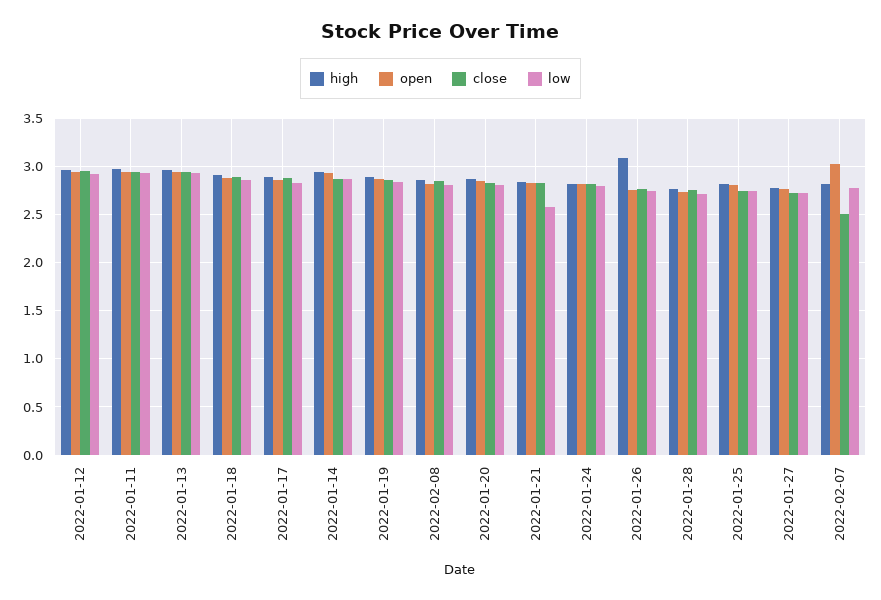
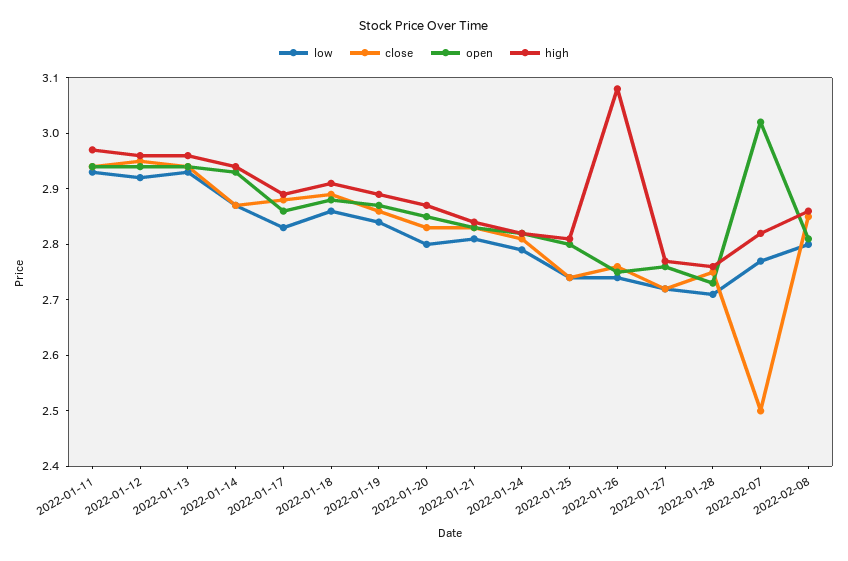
low, 2022-01-21: 2.6 -> 2.8

